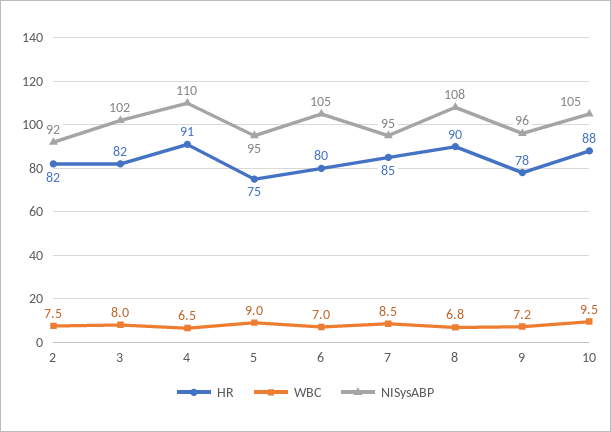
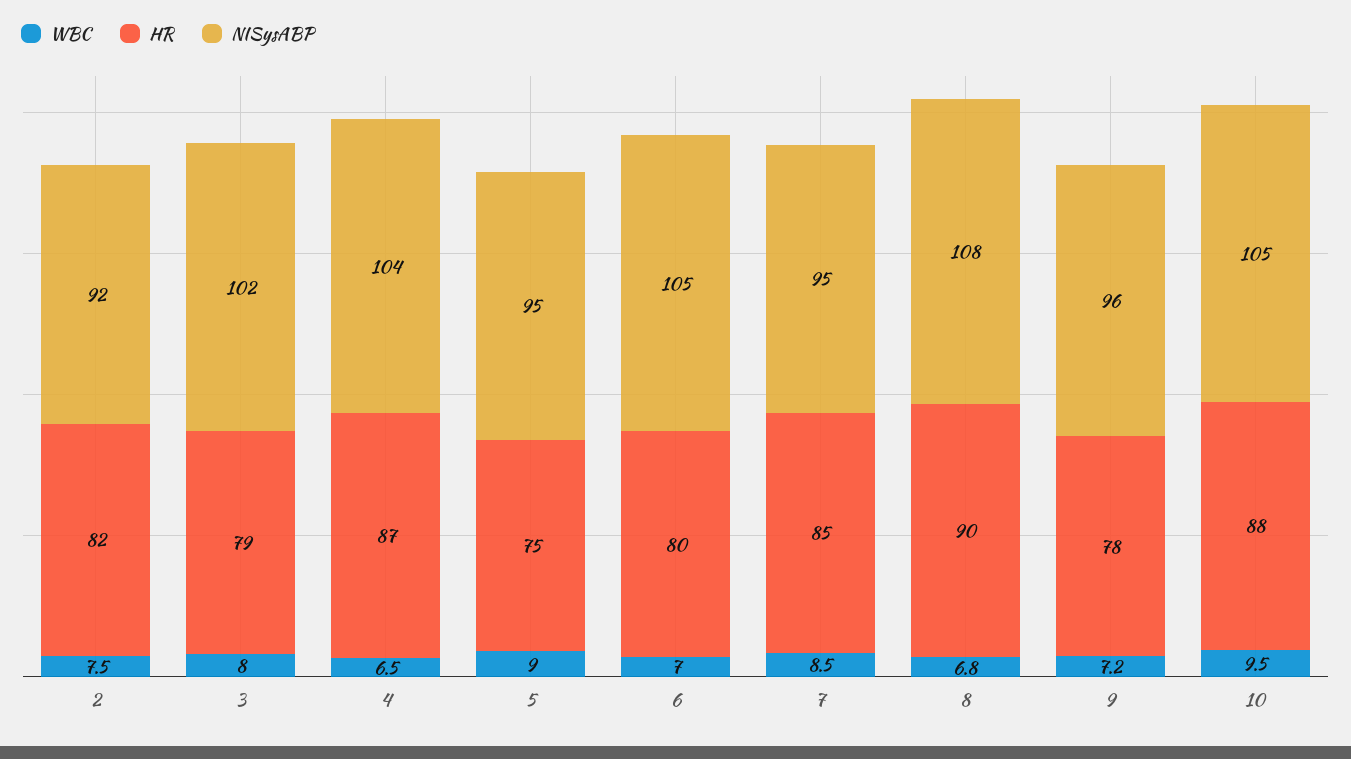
HR, 3: 82 -> 79
HR, 4: 91 -> 87
NISysABP, 4: 110 -> 104

